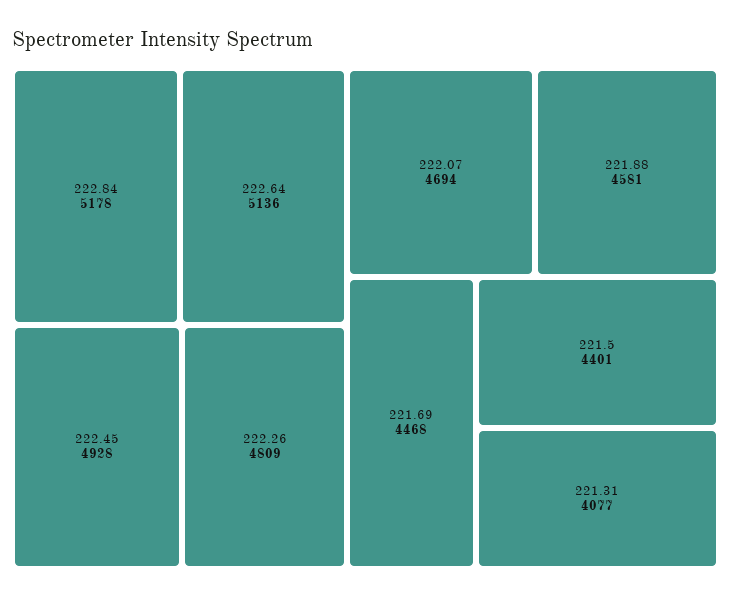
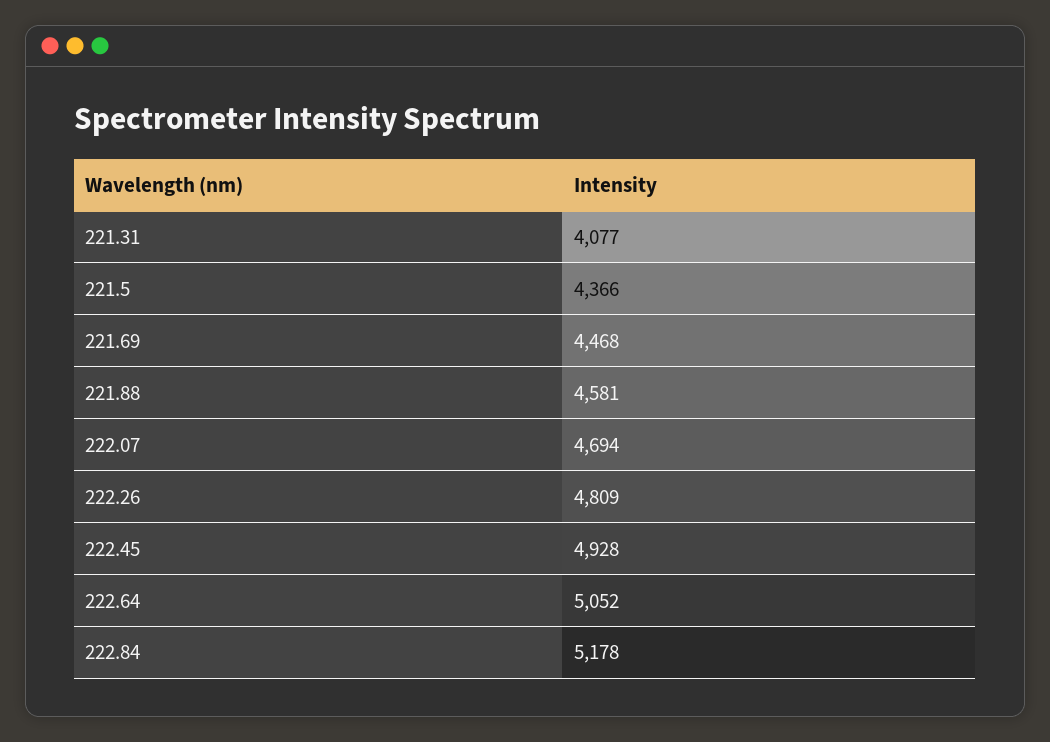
222.64: 5136 -> 5052
221.5: 4401 -> 4366

